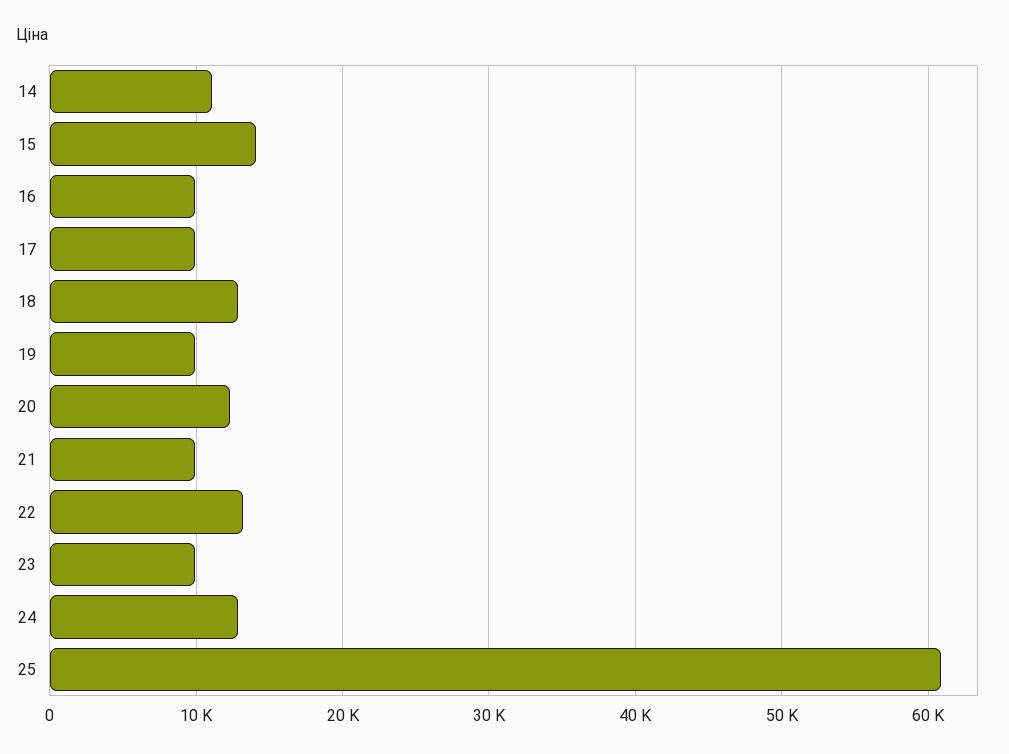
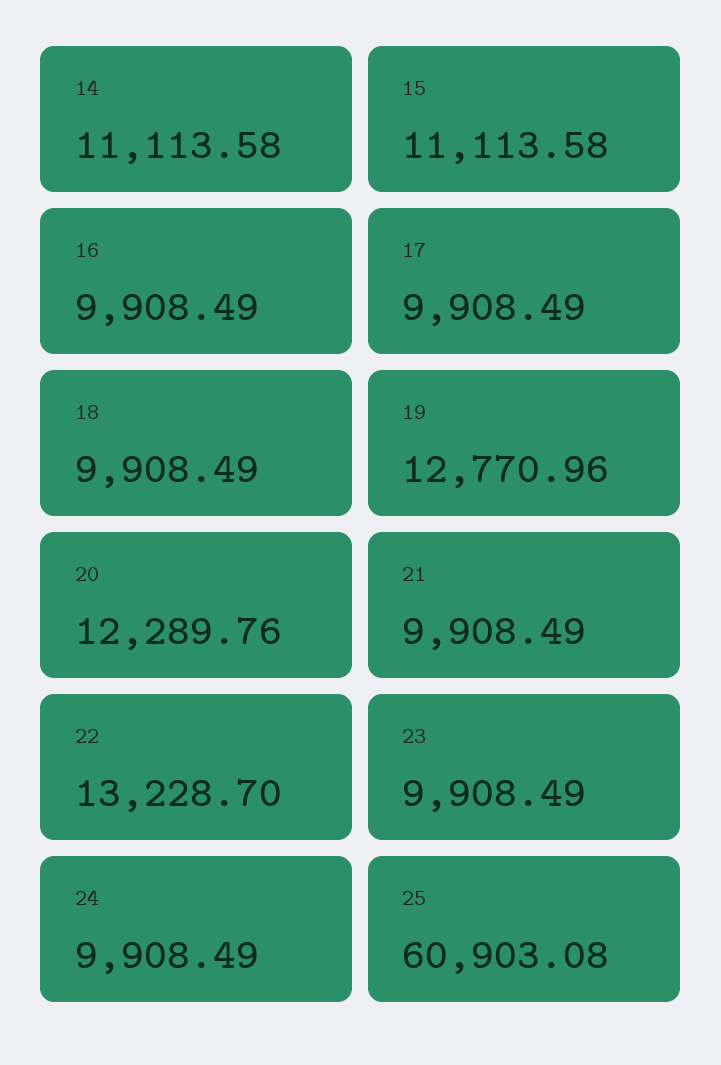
15: 14000 -> 11113.58
18: 13000 -> 9908.49
19: 10000 -> 12770.96
24: 13000 -> 9908.49

